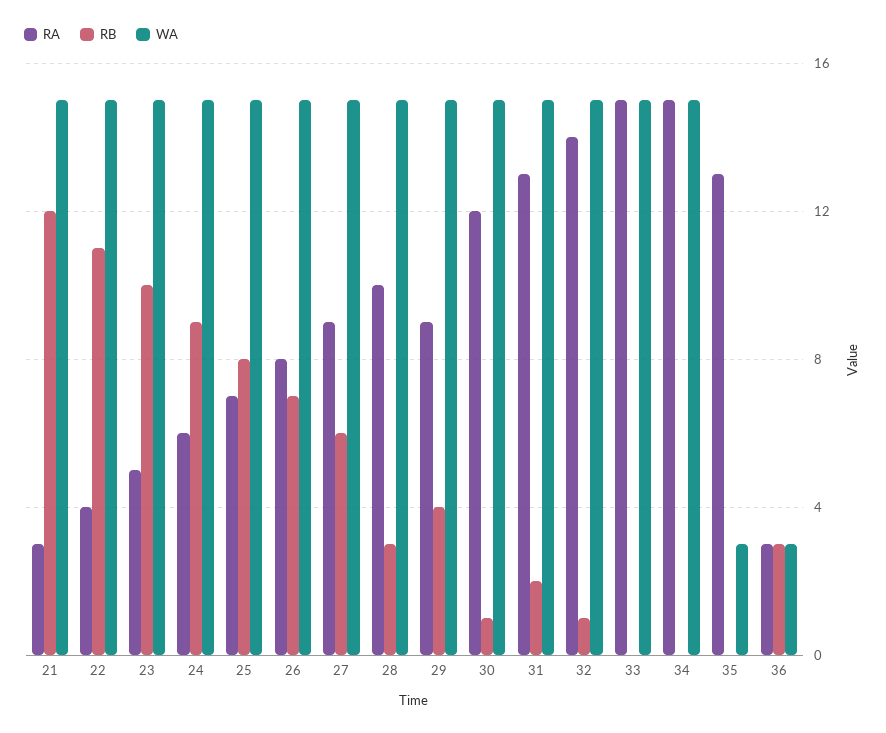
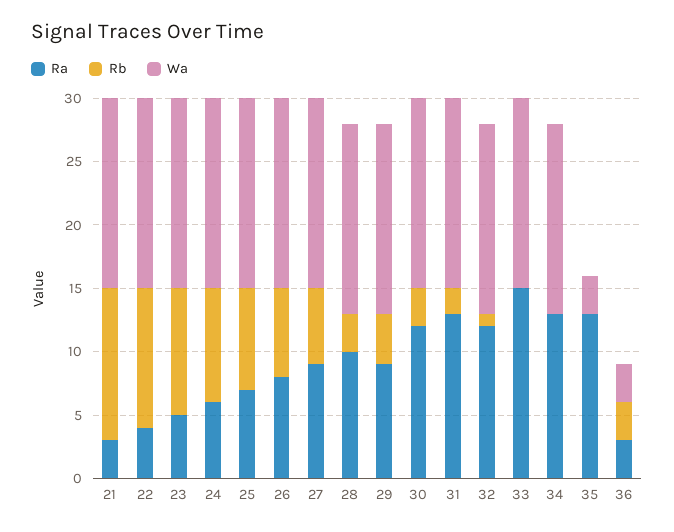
RB, 30: 1 -> 3
RA, 32: 14 -> 12
RA, 34: 15 -> 13

